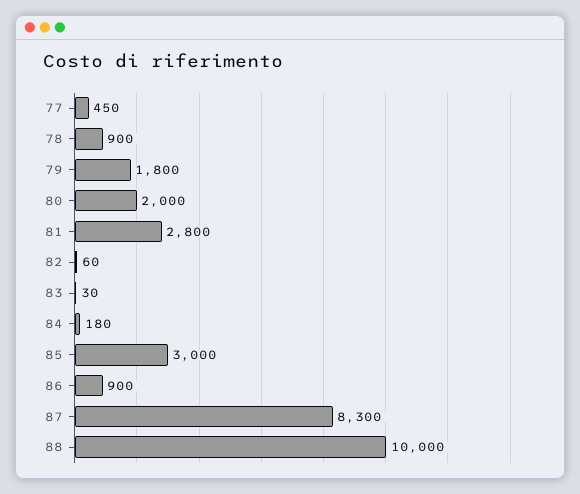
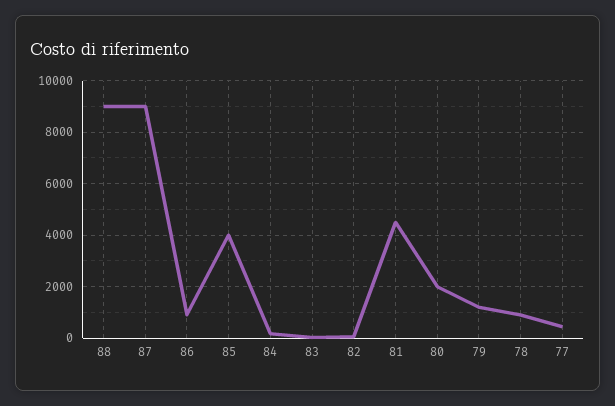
79: 1800 -> 1250
81: 2800 -> 4500
85: 3000 -> 4000
87: 8300 -> 9000
88: 10000 -> 9000

